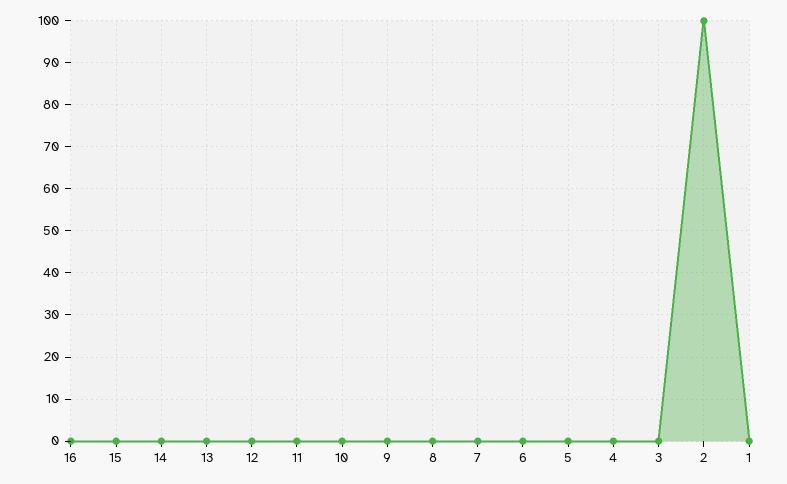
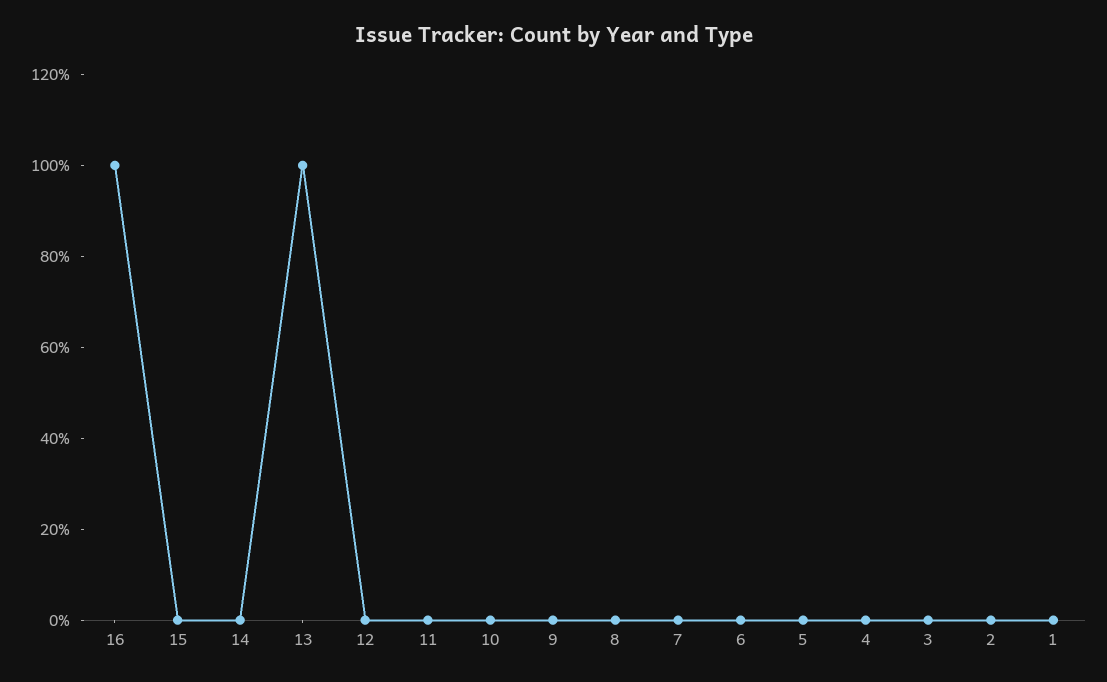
16: 0 -> 100
13: 0 -> 100
2: 100 -> 0

